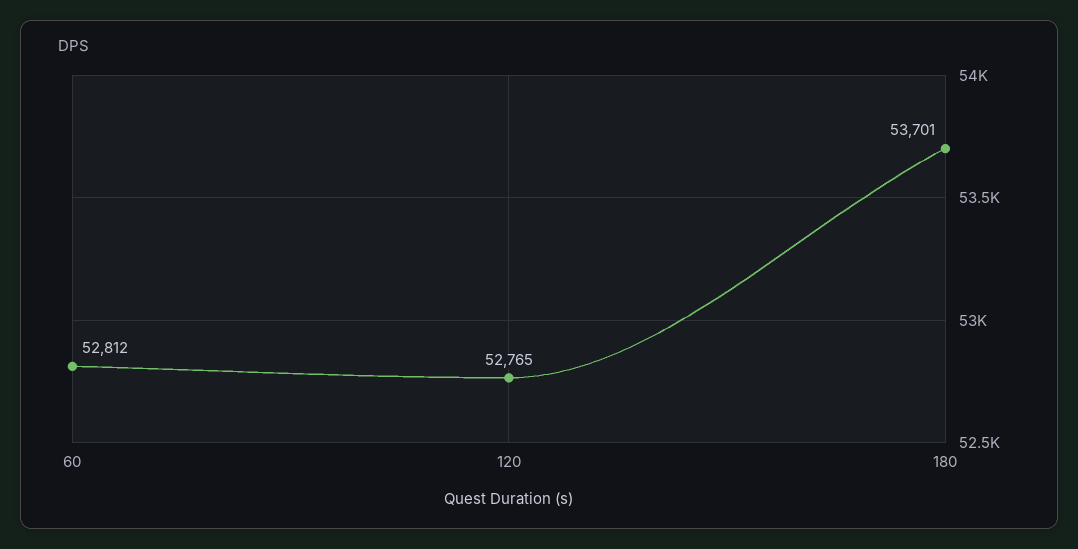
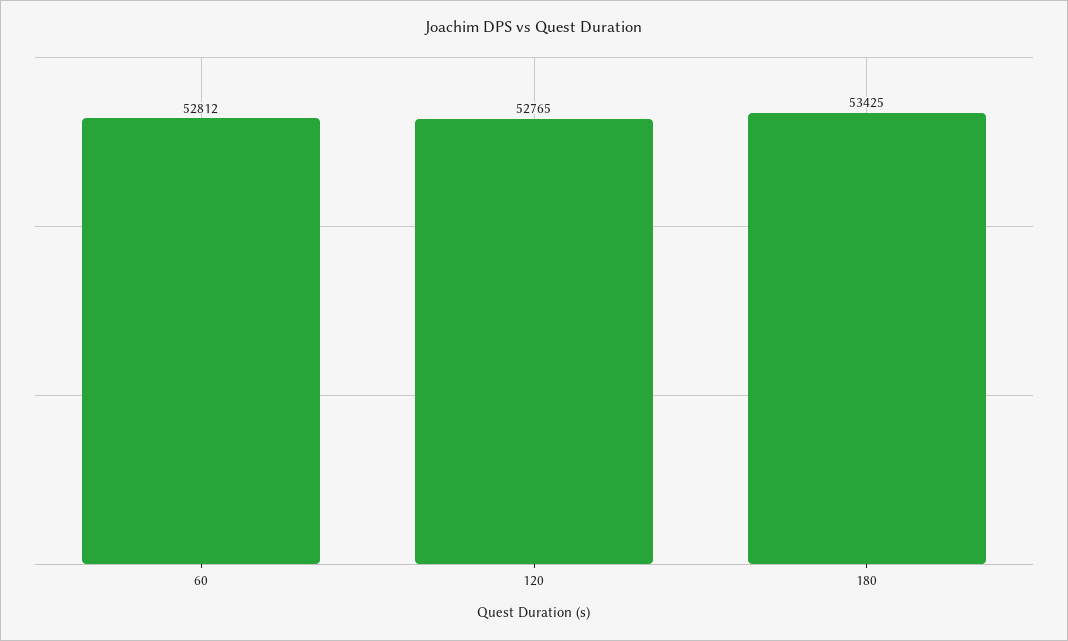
180: 53701 -> 53425

